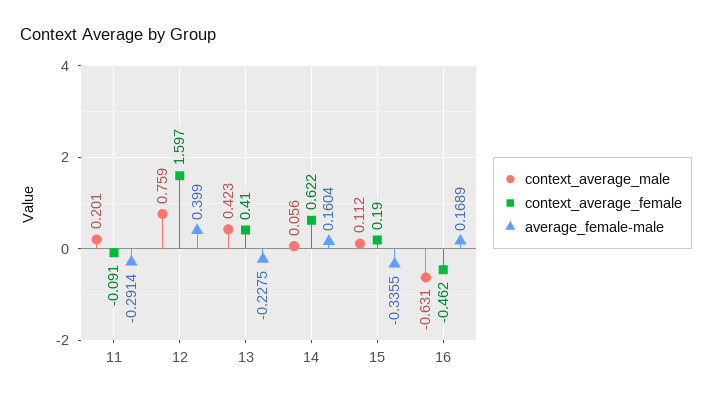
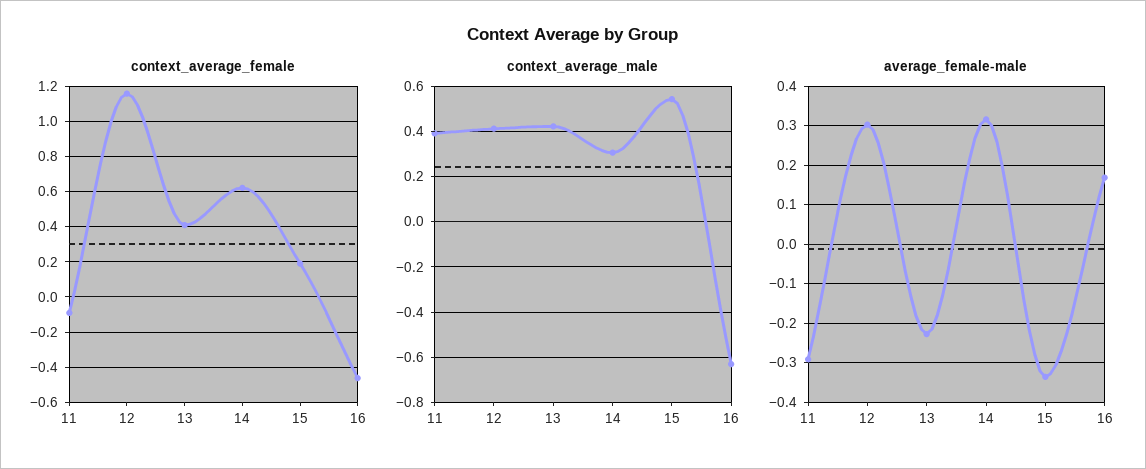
context_average_male, 11: 0.201 -> 0.4
context_average_male, 12: 0.759 -> 0.4
context_average_female, 12: 1.597 -> 1.15
average_female-male, 12: 0.399 -> 0.3
context_average_male, 14: 0.056 -> 0.3
average_female-male, 14: 0.1604 -> 0.32
context_average_male, 15: 0.112 -> 0.55

